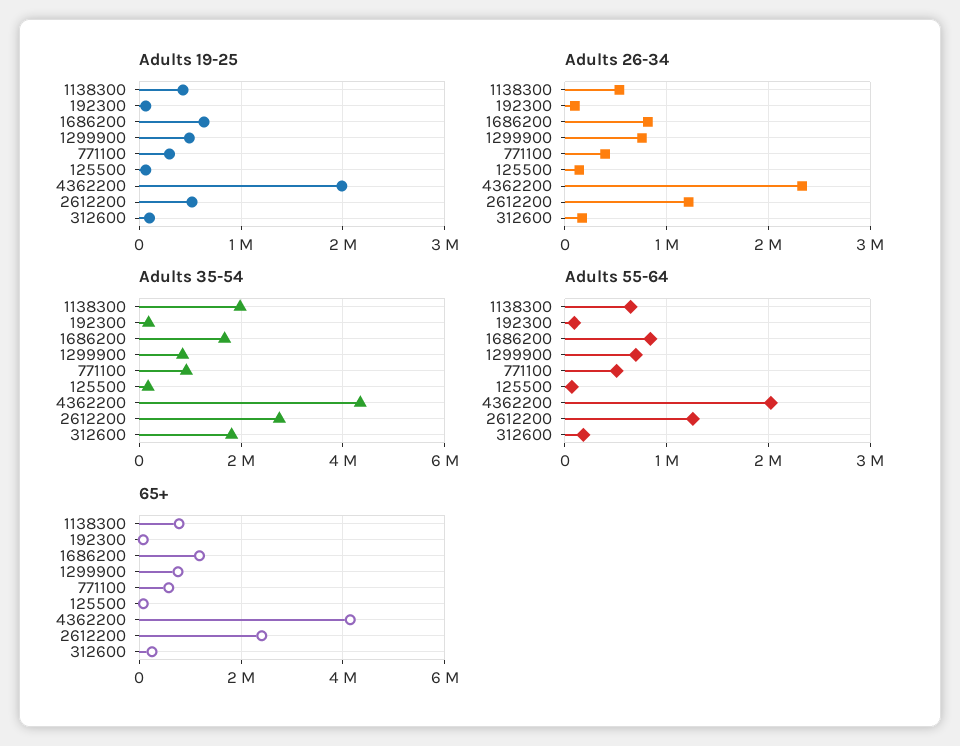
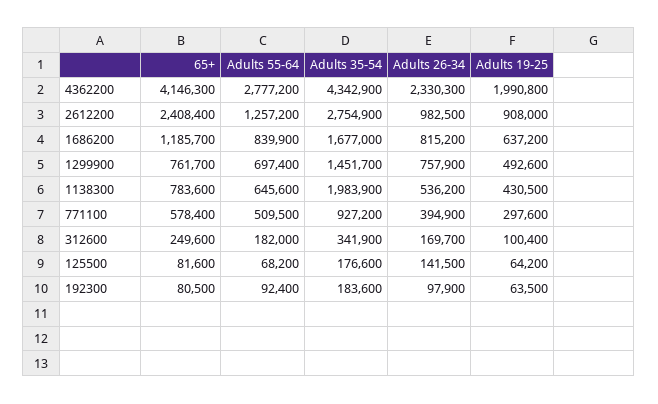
Adults 19-25, 2612200: 500000 -> 908000
Adults 26-34, 2612200: 1200000 -> 982500
Adults 35-54, 1299900: 800000 -> 1451700
Adults 35-54, 312600: 1800000 -> 341900
Adults 55-64, 4362200: 2000000 -> 2777200

